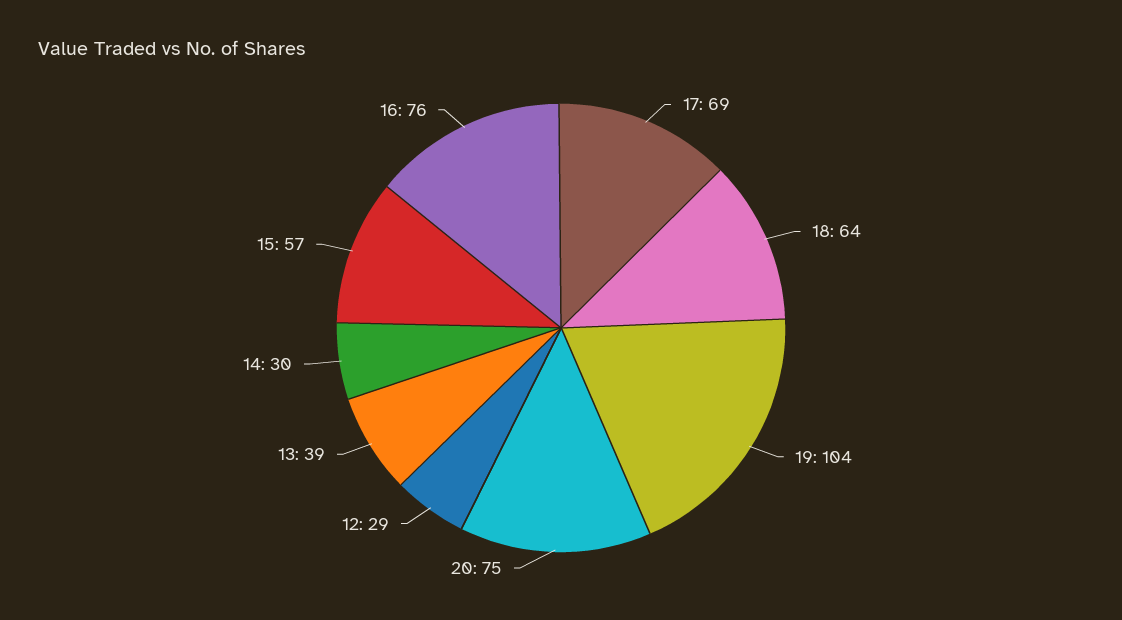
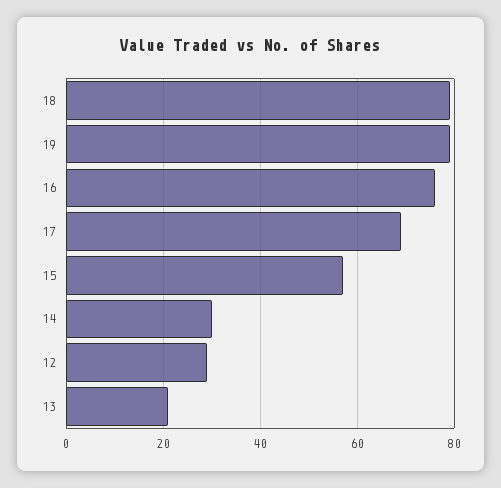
18: 64 -> 80
19: 104 -> 80
20: 75 -> none
13: 39 -> 20

